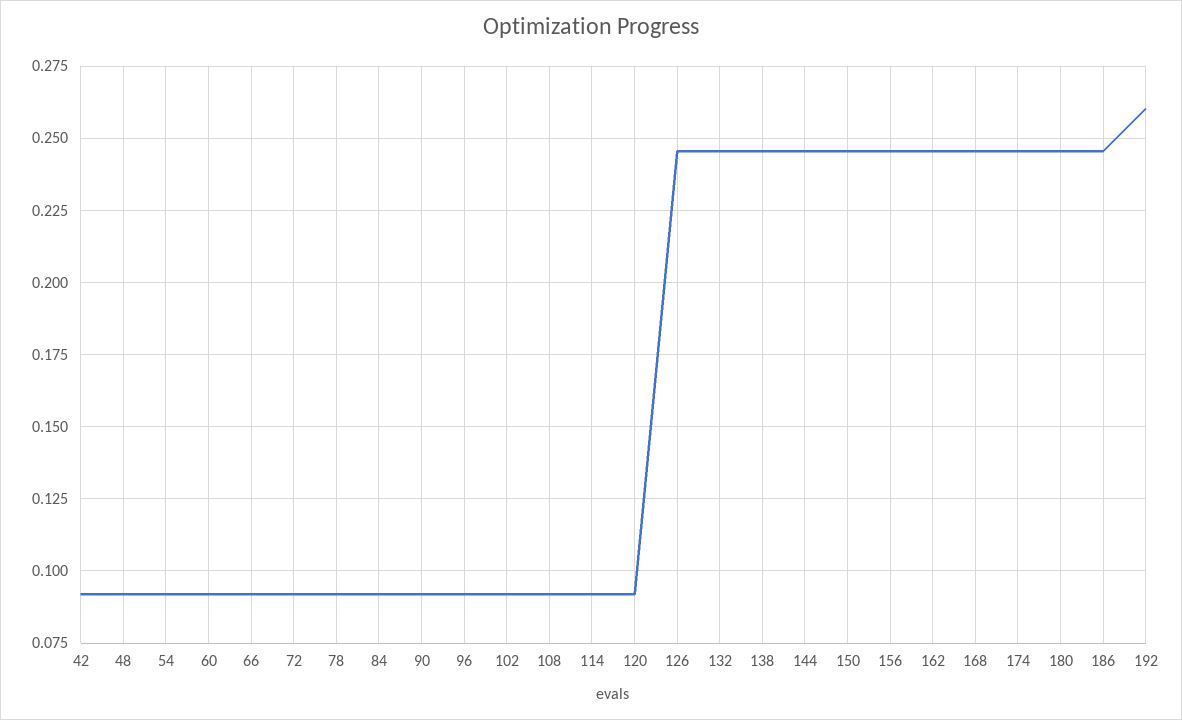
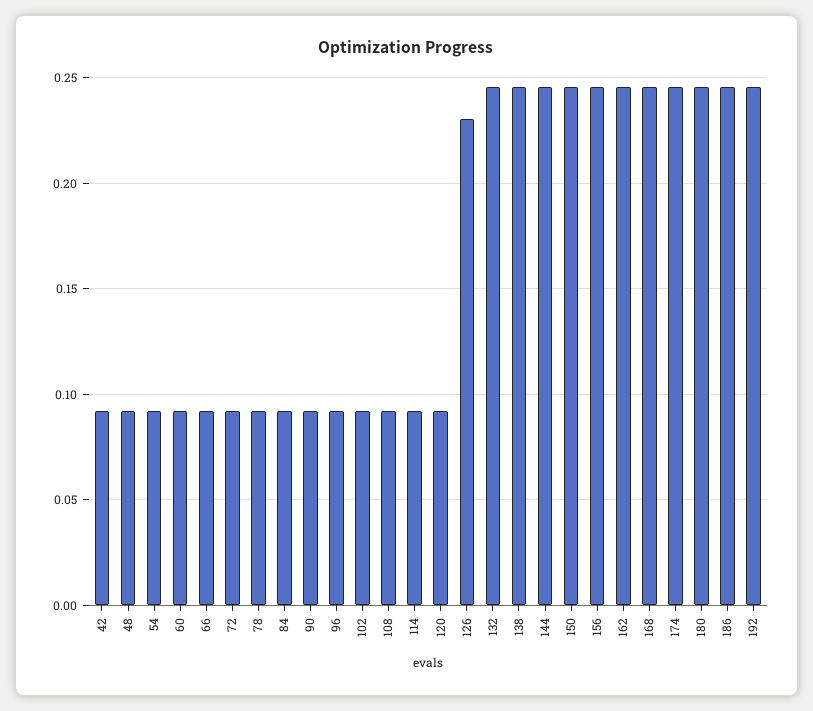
126: 0.245 -> 0.23
192: 0.26 -> 0.245

